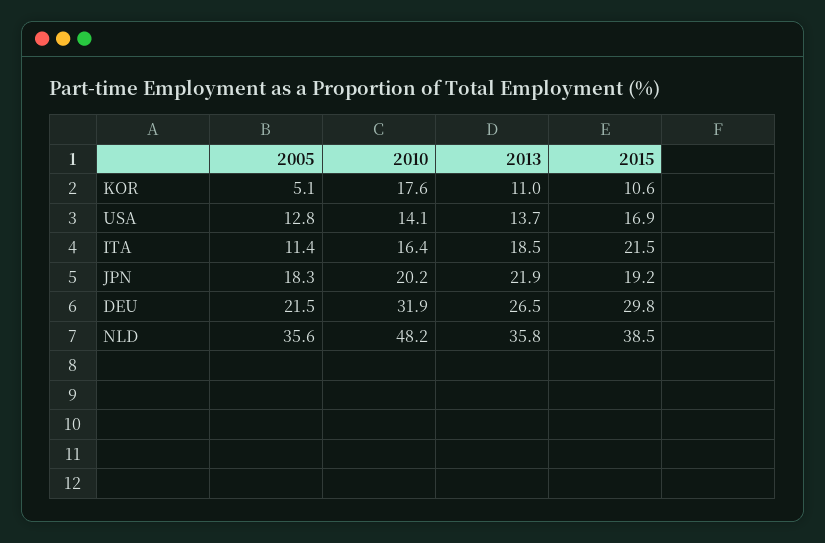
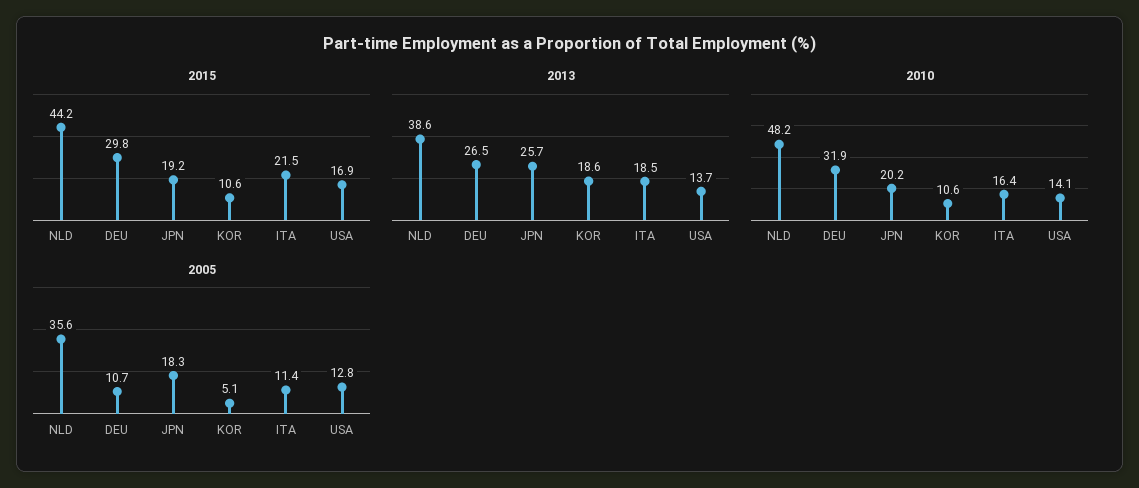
2010, KOR: 17.6 -> 10.6
2013, KOR: 11 -> 18.6
2013, JPN: 21.9 -> 25.7
2005, DEU: 21.5 -> 10.7
2013, NLD: 35.8 -> 38.6
2015, NLD: 38.5 -> 44.2

